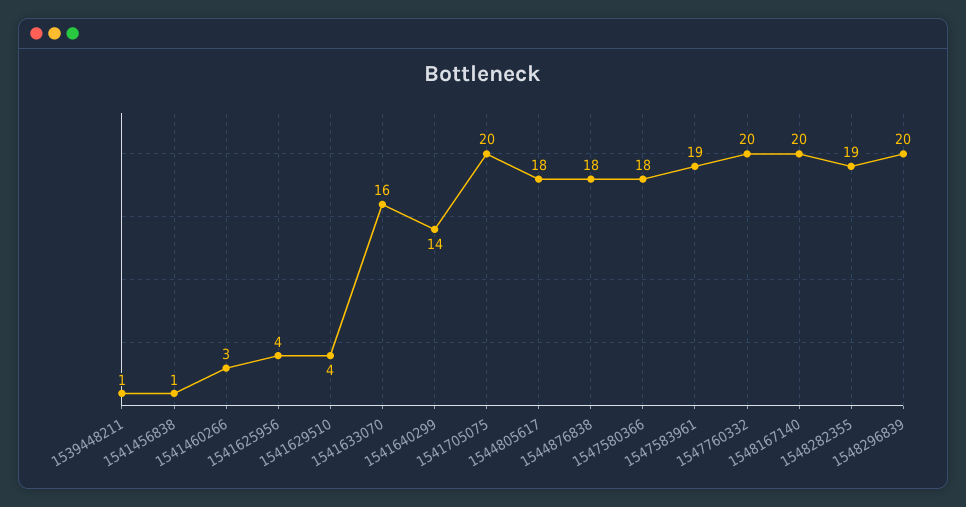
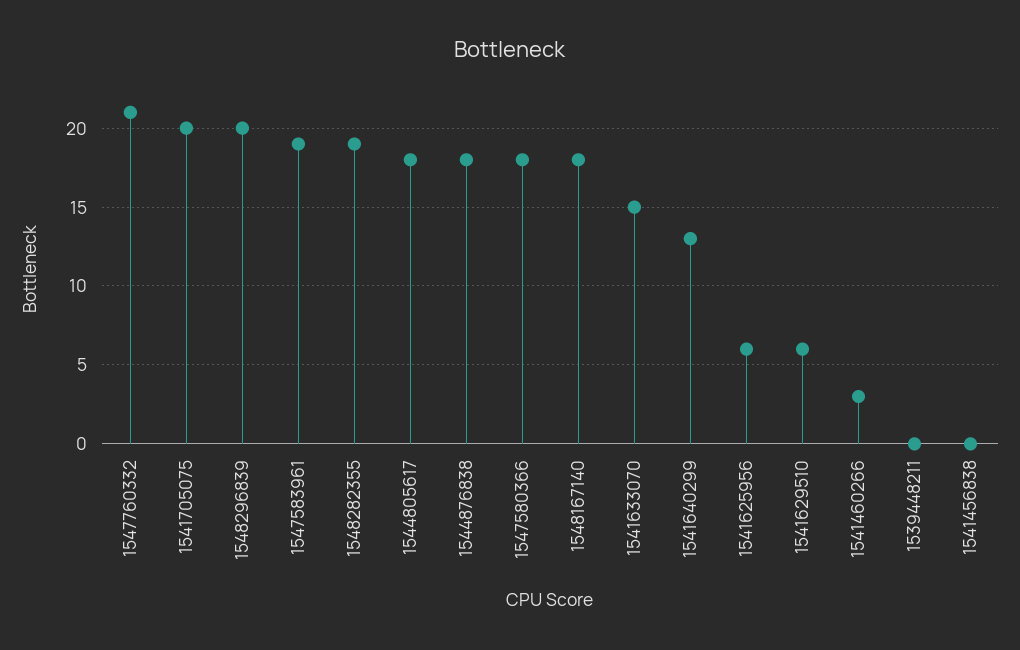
1539448211: 1 -> 0
1541456838: 1 -> 0
1541625956: 4 -> 6
1541629510: 4 -> 6
1541633070: 16 -> 15
1541640299: 14 -> 13
1547760332: 20 -> 21
1548167140: 20 -> 18

